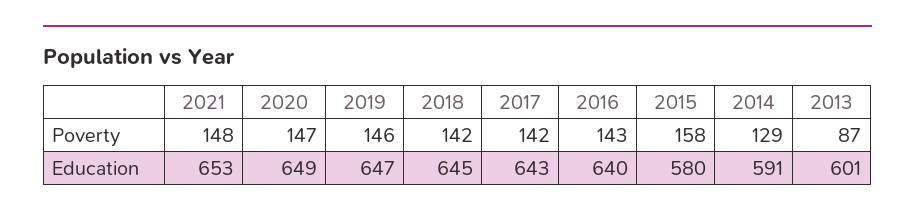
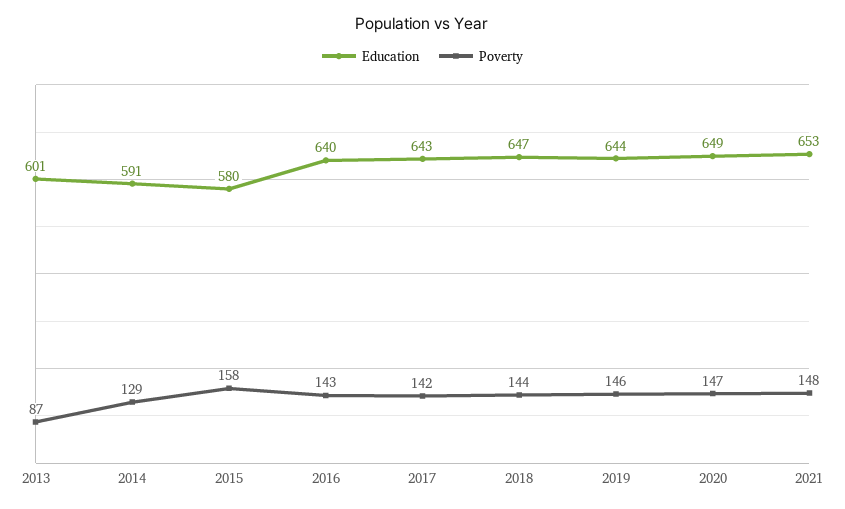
Poverty, 2018: 142 -> 144
Education, 2019: 647 -> 644
Education, 2018: 645 -> 647

